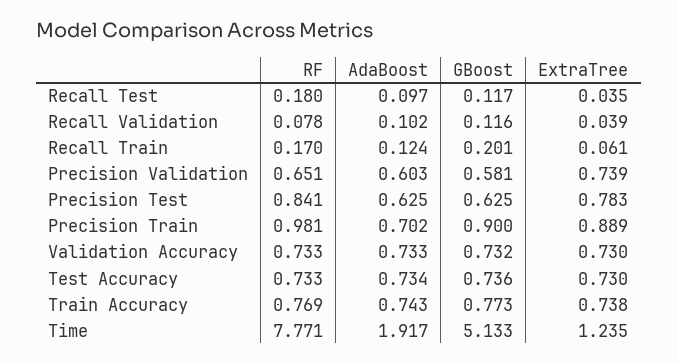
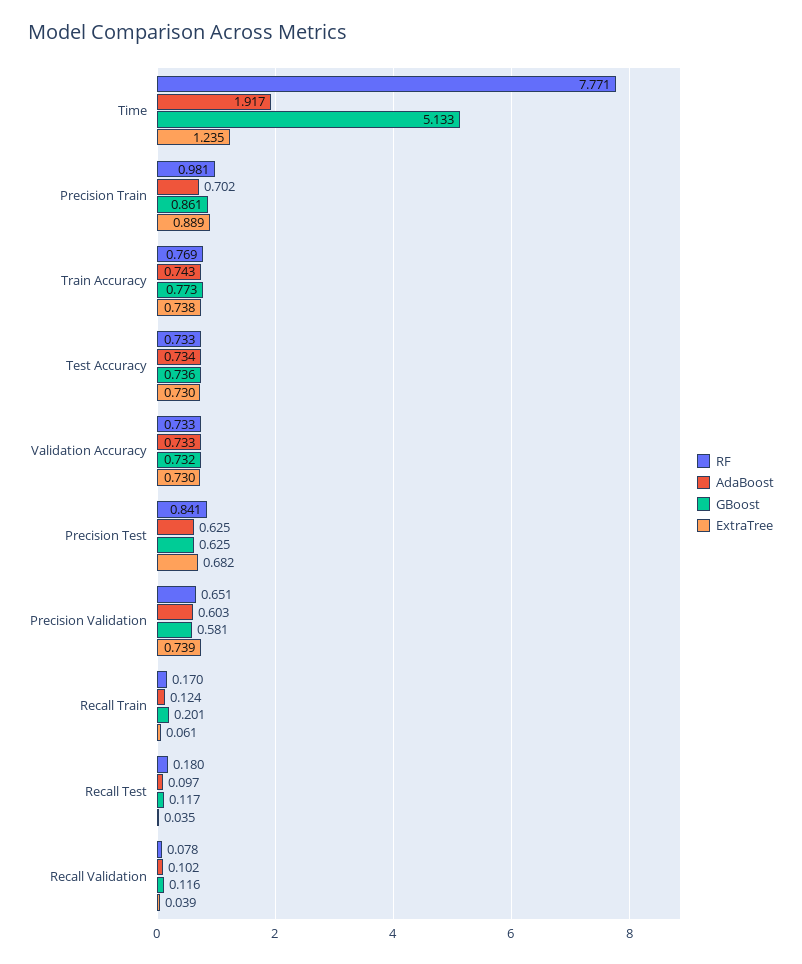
ExtraTree, Precision Test: 0.783 -> 0.682
GBoost, Precision Train: 0.9 -> 0.861

